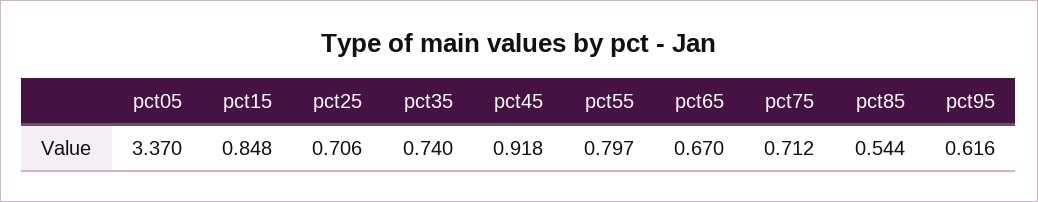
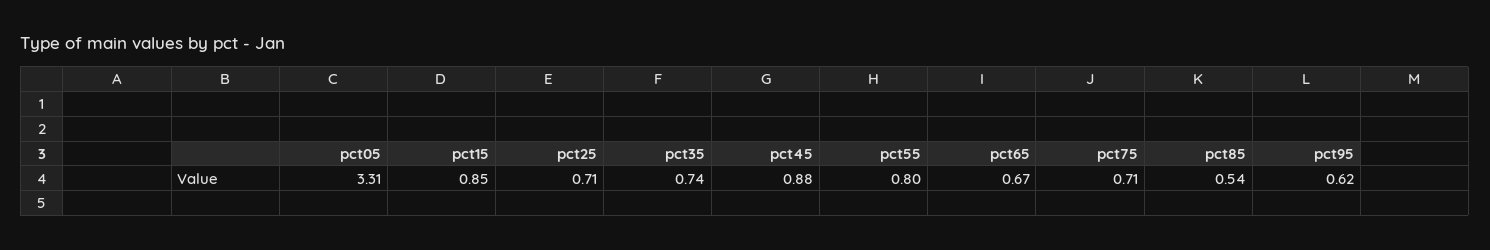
pct05: 3.37 -> 3.31
pct45: 0.918 -> 0.88

